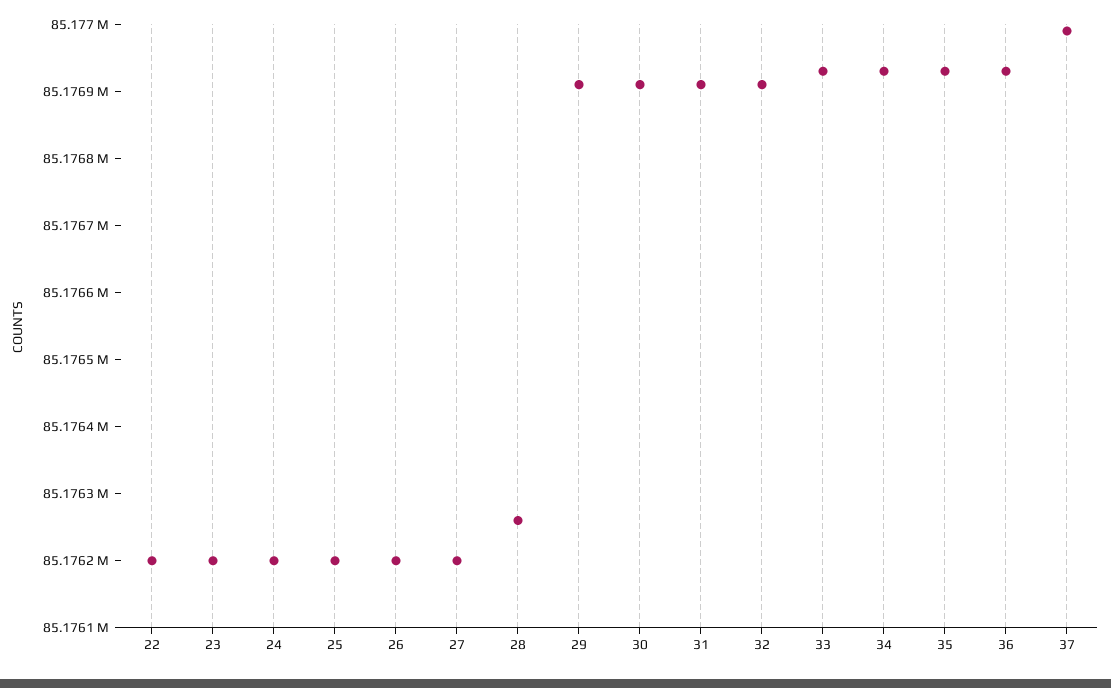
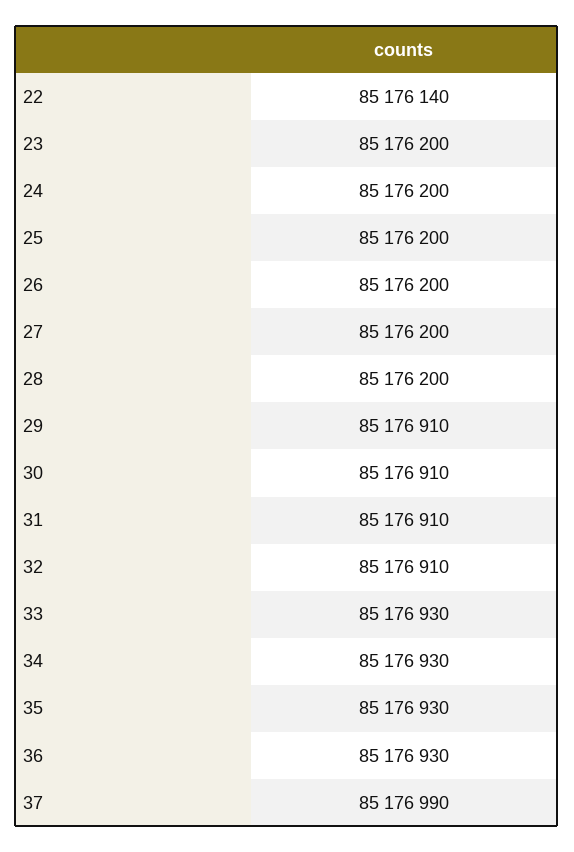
22: 85176200 -> 85176140
28: 85176260 -> 85176200

